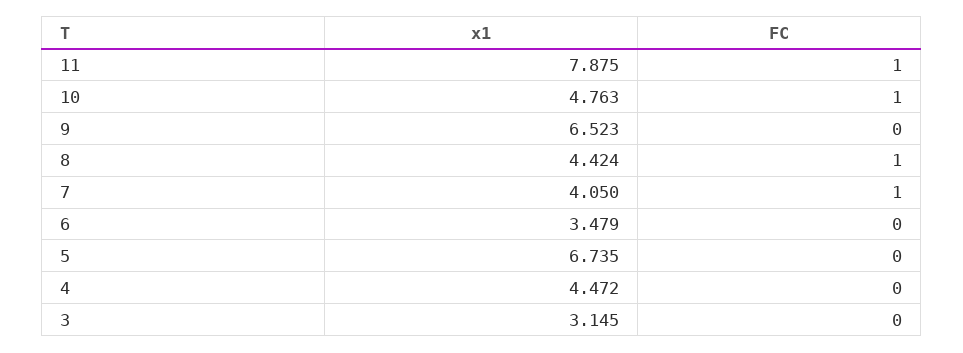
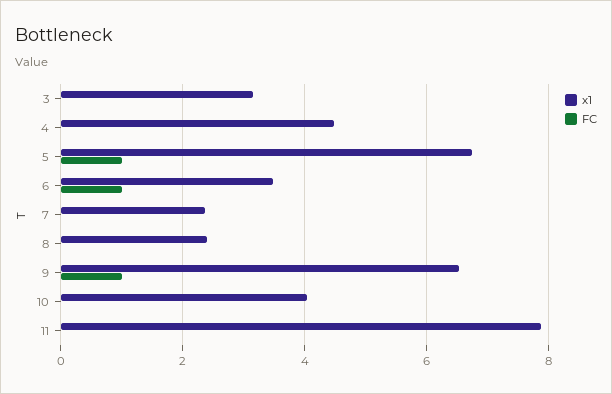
FC, 11: 1 -> 0
x1, 10: 4.763 -> 4
FC, 10: 1 -> 0
FC, 9: 0 -> 1
x1, 8: 4.424 -> 2.4
FC, 8: 1 -> 0
x1, 7: 4.05 -> 2.4
FC, 7: 1 -> 0
FC, 6: 0 -> 1
FC, 5: 0 -> 1

